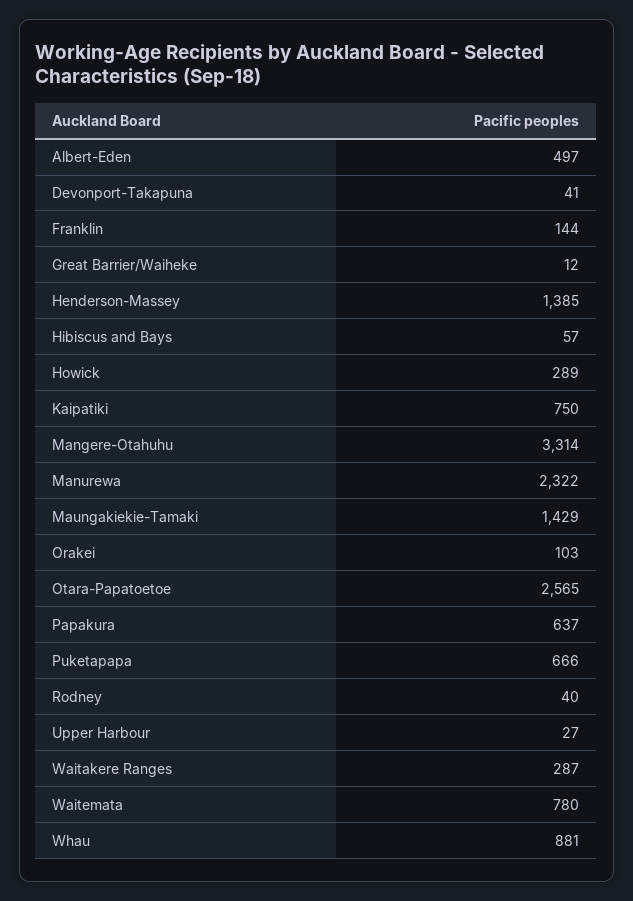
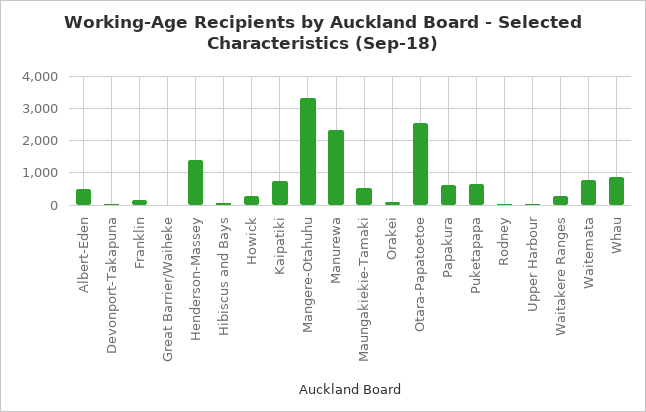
Maungakiekie-Tamaki: 1429 -> 600

